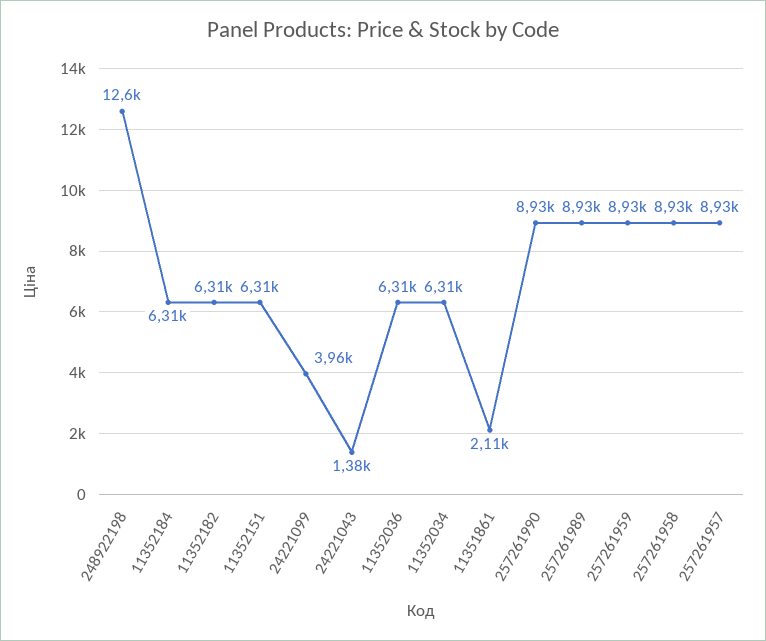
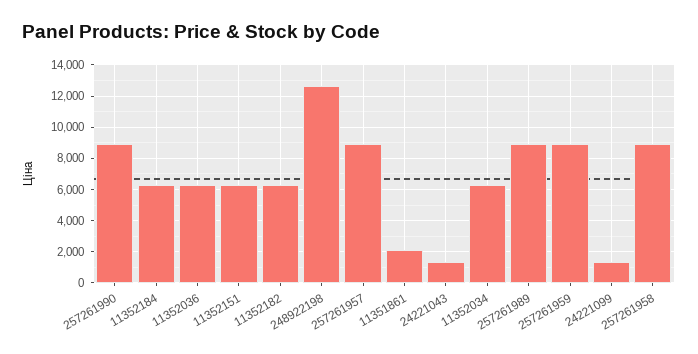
24221099: 3960 -> 1500

